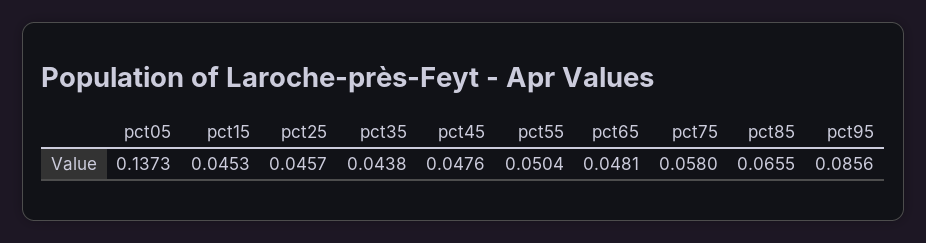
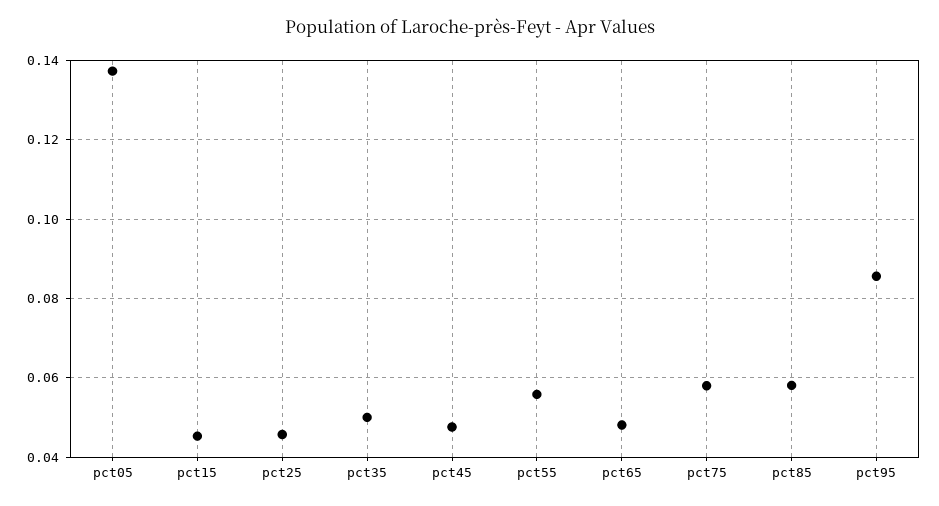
pct35: 0.0438 -> 0.05
pct55: 0.0504 -> 0.056
pct85: 0.0655 -> 0.058

